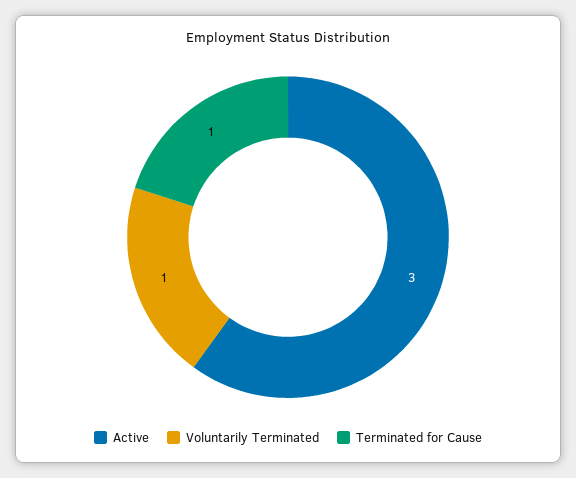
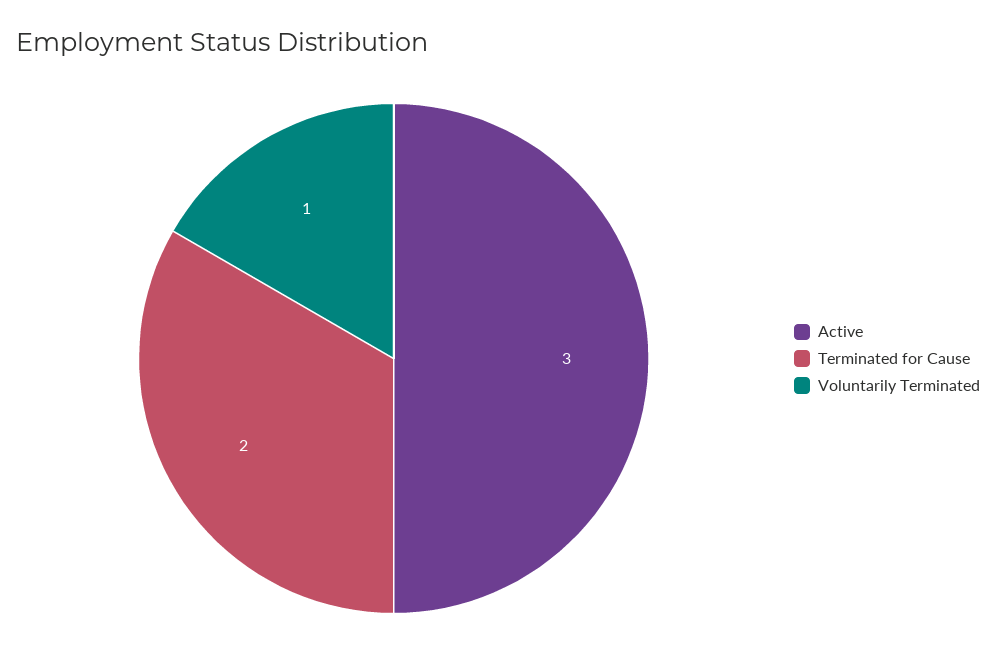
Terminated for Cause: 1 -> 2

